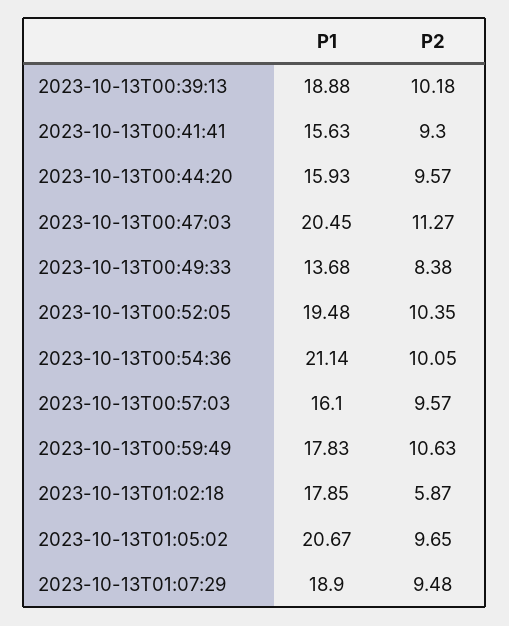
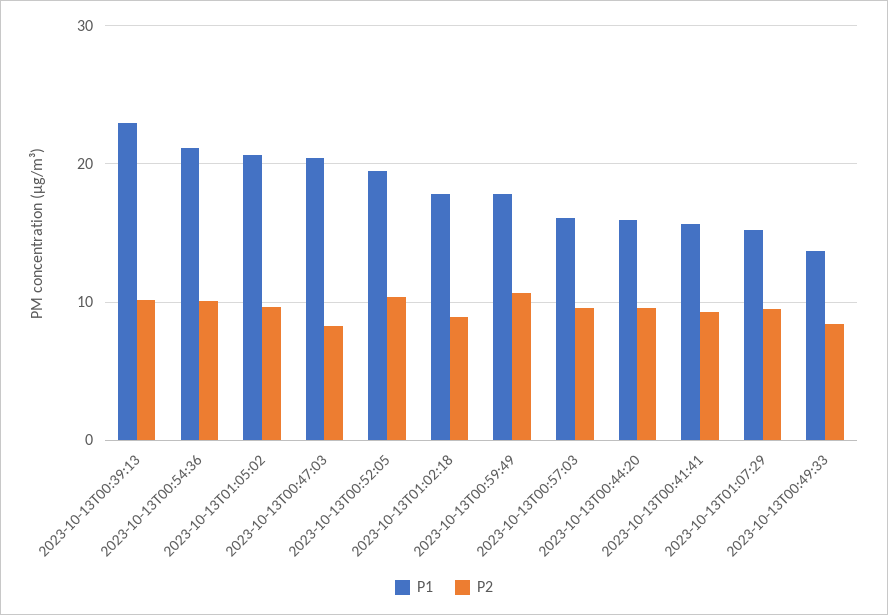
P1, 2023-10-13T00:39:13: 18.88 -> 23
P2, 2023-10-13T00:47:03: 11.27 -> 8
P2, 2023-10-13T01:02:18: 5.87 -> 9
P1, 2023-10-13T01:07:29: 18.9 -> 15

